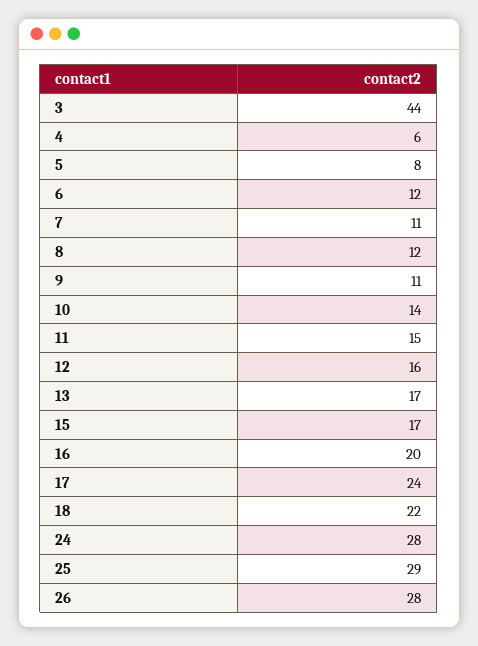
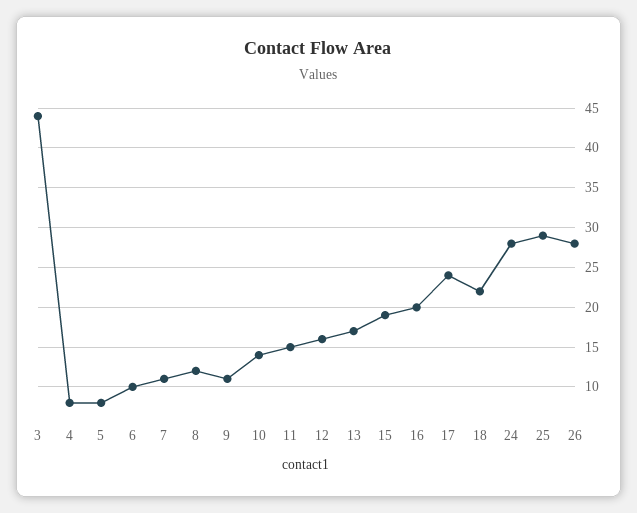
4: 6 -> 8
6: 12 -> 10
15: 17 -> 19

